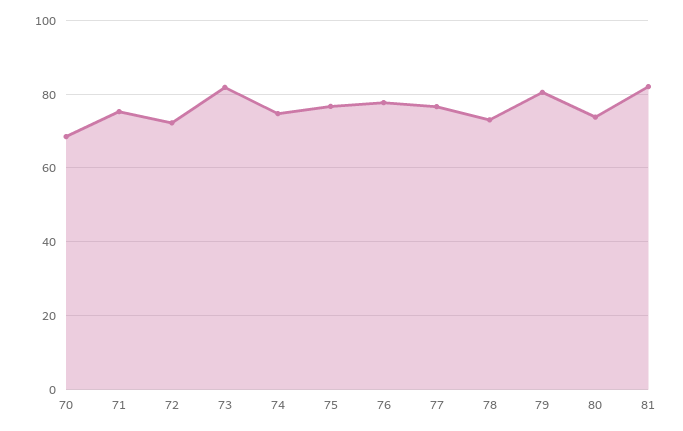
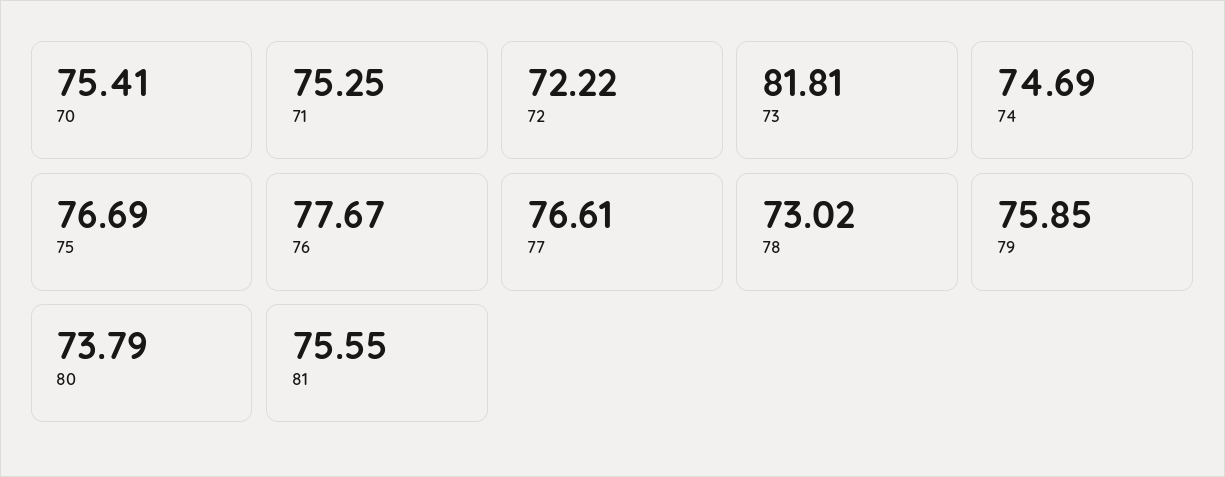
70: 68 -> 75.41
79: 80 -> 75.85
81: 82 -> 75.55

